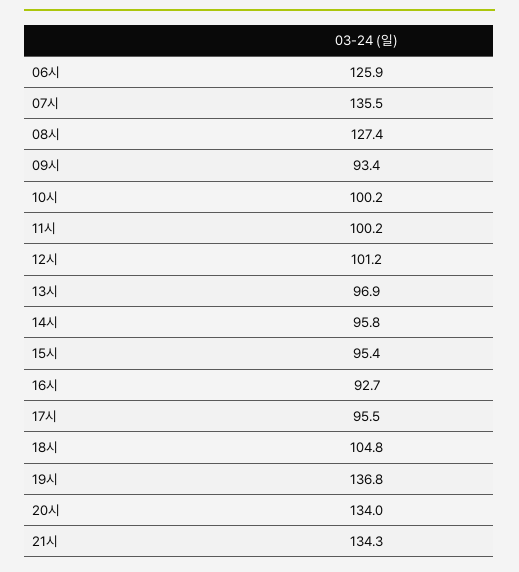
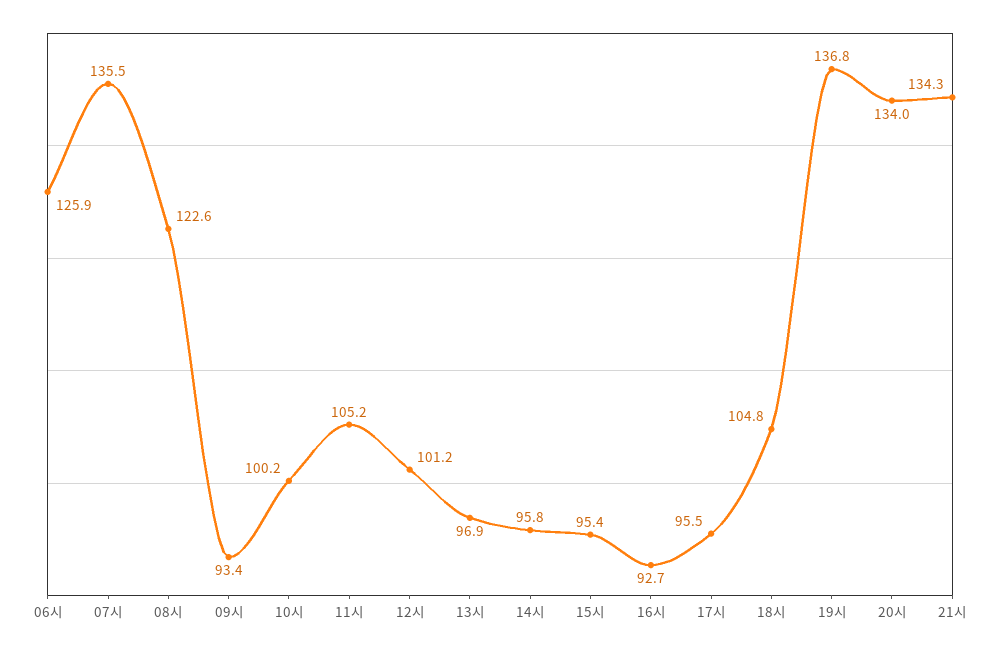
08시: 127.4 -> 122.6
11시: 100.2 -> 105.2

